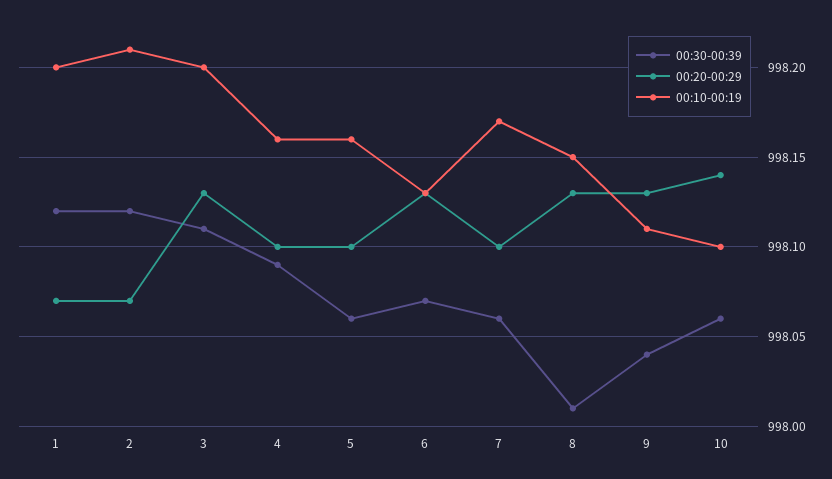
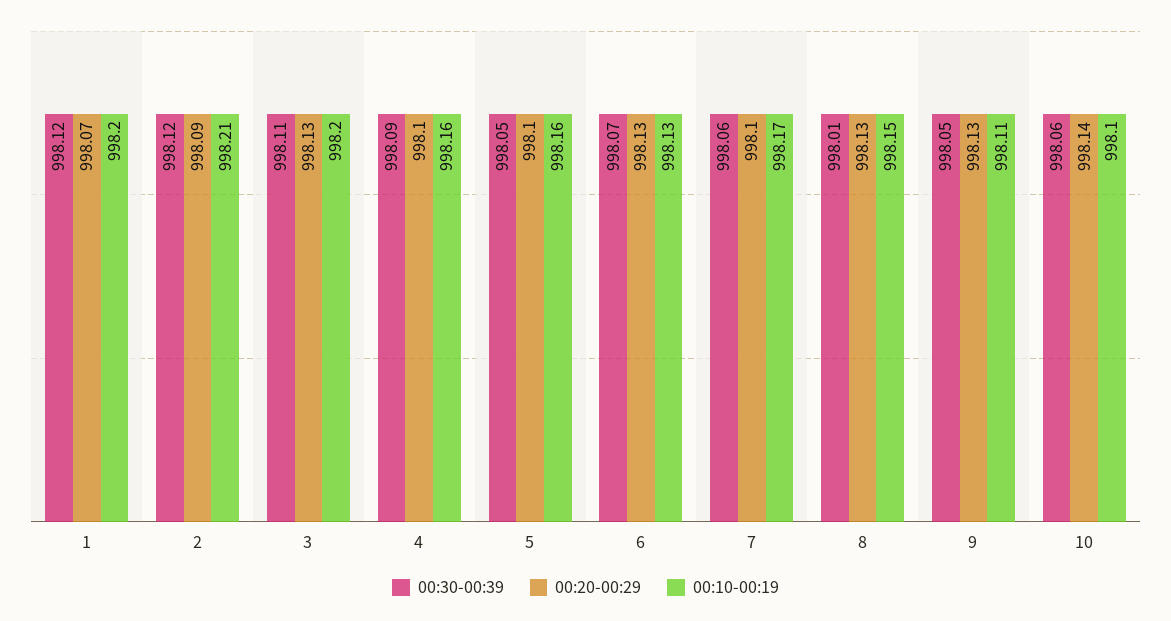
00:20-00:29, 2: 998.07 -> 998.09
00:30-00:39, 5: 998.06 -> 998.05
00:30-00:39, 9: 998.04 -> 998.05

